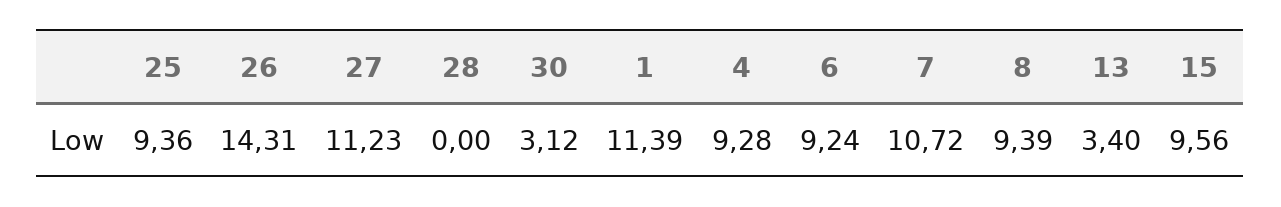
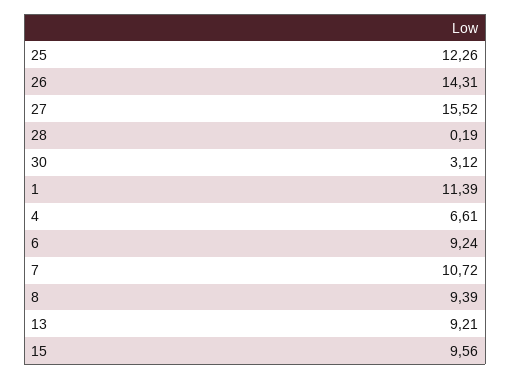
25: 9.36 -> 12.26
27: 11.23 -> 15.52
28: 0 -> 0.19
4: 9.28 -> 6.61
13: 3.4 -> 9.21

